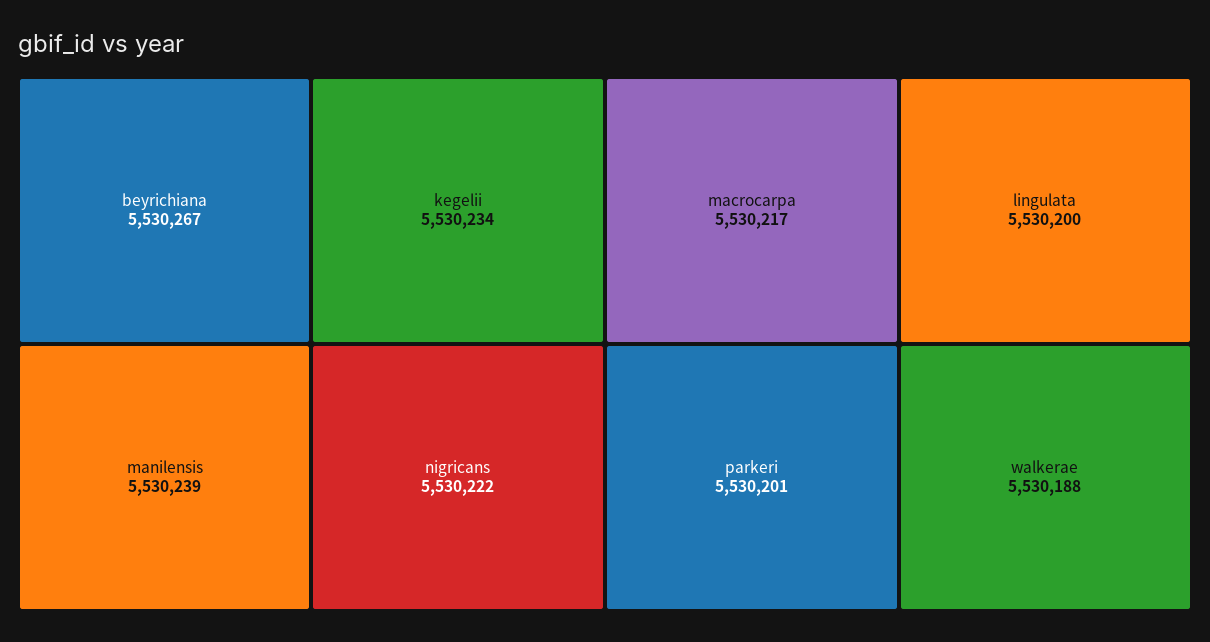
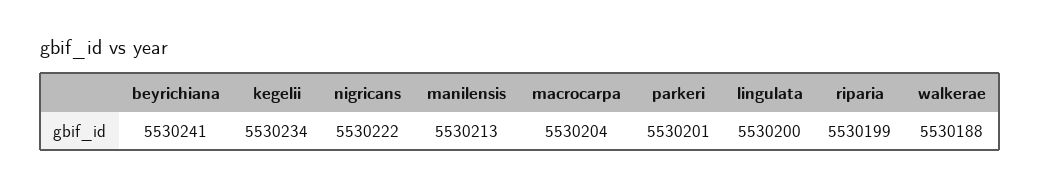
beyrichiana: 5530267 -> 5530241
manilensis: 5530239 -> 5530213
macrocarpa: 5530217 -> 5530204
riparia: none -> 5530199

